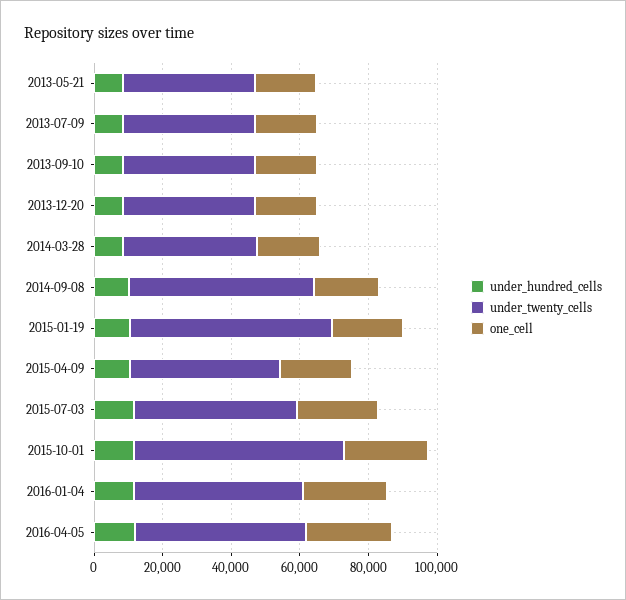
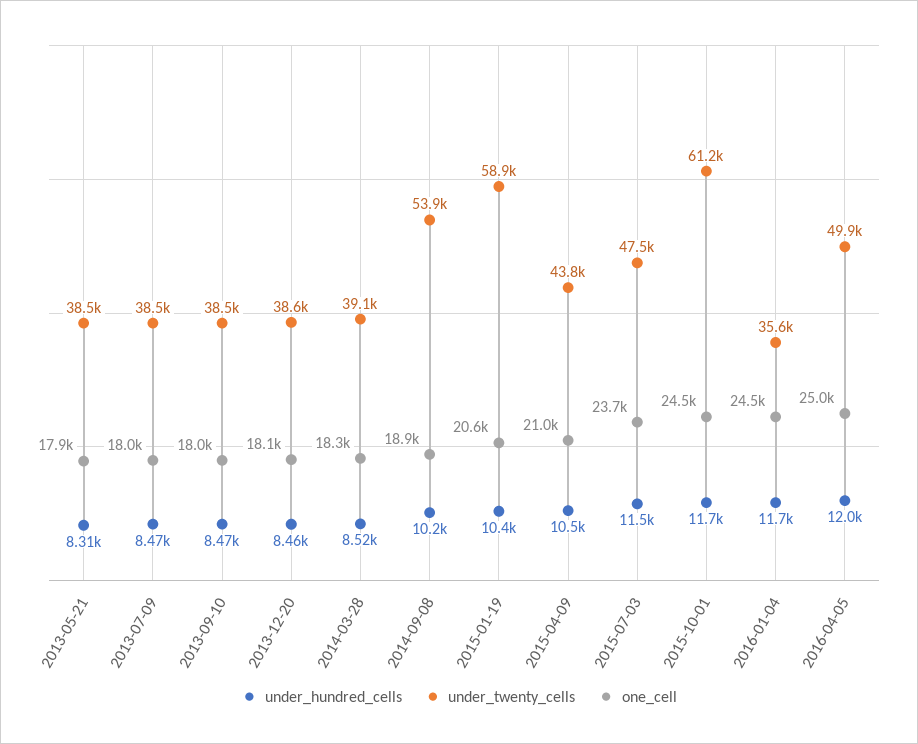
under_twenty_cells, 2016-01-04: 50000 -> 35600

